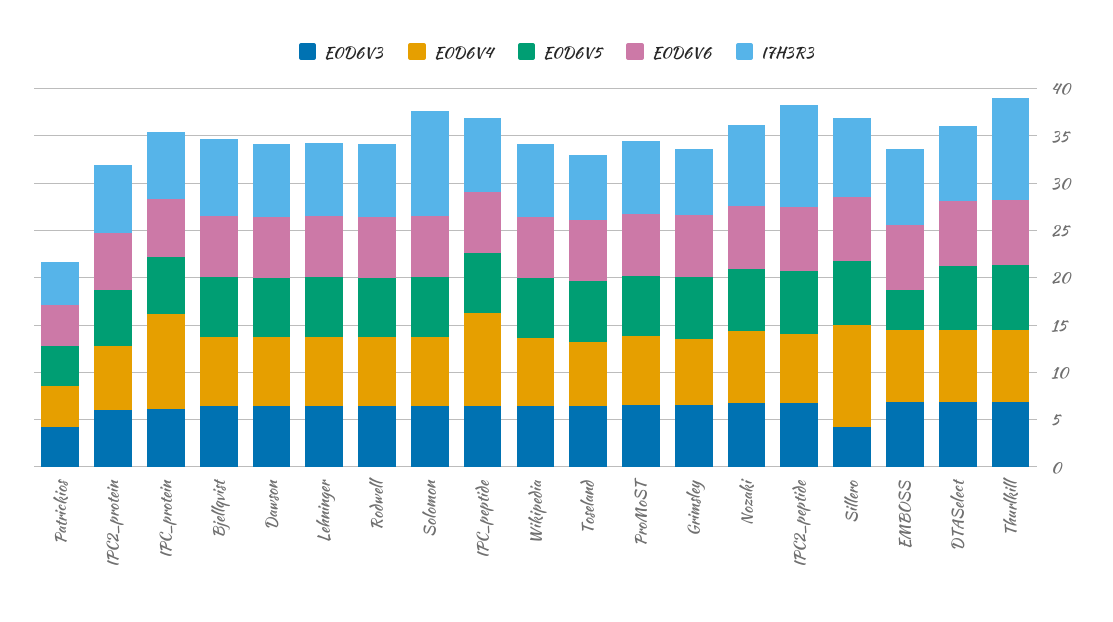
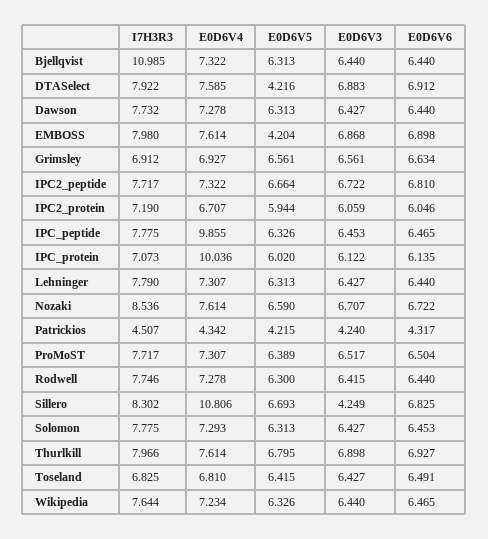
I7H3R3, Bjellqvist: 8 -> 10.985
I7H3R3, Solomon: 11 -> 7.775
I7H3R3, IPC2_peptide: 11 -> 7.717
E0D6V5, DTASelect: 7 -> 4.216
I7H3R3, Thurlkill: 11 -> 7.966

